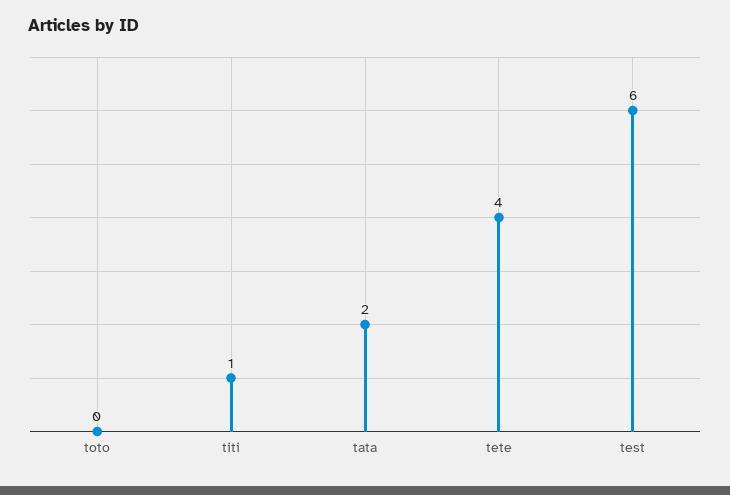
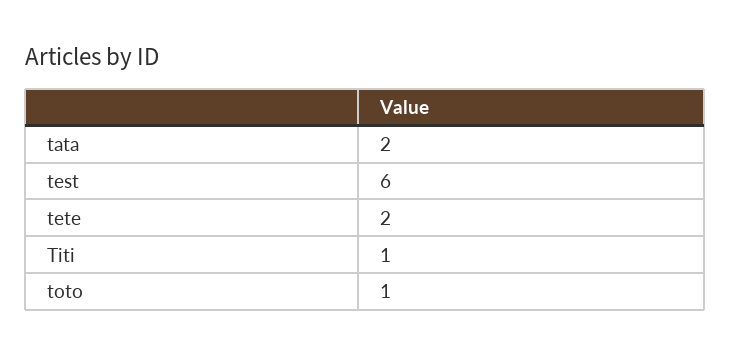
toto: 0 -> 1
tete: 4 -> 2

